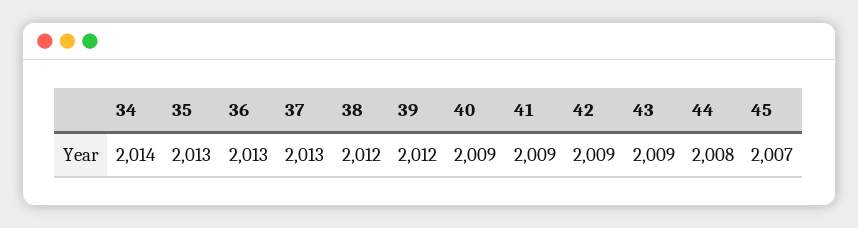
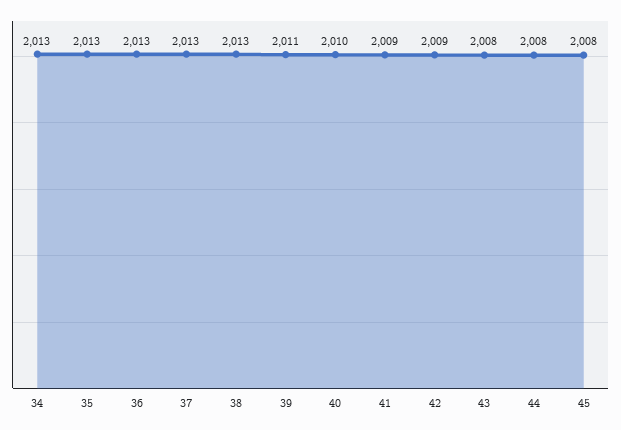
34: 2014 -> 2013
38: 2012 -> 2013
39: 2012 -> 2011
40: 2009 -> 2010
43: 2009 -> 2008
45: 2007 -> 2008

